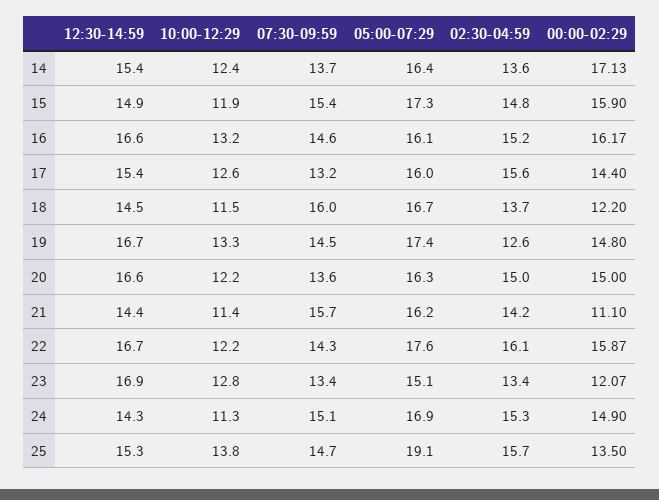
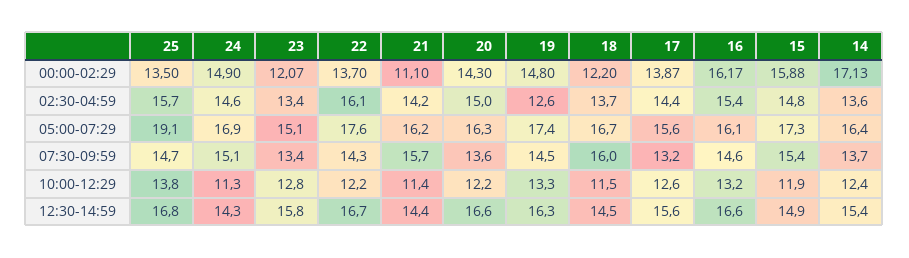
00:00-02:29, 15: 15.9 -> 15.88
02:30-04:59, 16: 15.2 -> 15.4
12:30-14:59, 17: 15.4 -> 15.6
05:00-07:29, 17: 16 -> 15.6
02:30-04:59, 17: 15.6 -> 14.4
00:00-02:29, 17: 14.4 -> 13.87
12:30-14:59, 19: 16.7 -> 16.3
00:00-02:29, 20: 15 -> 14.3
00:00-02:29, 22: 15.87 -> 13.7
12:30-14:59, 23: 16.9 -> 15.8
02:30-04:59, 24: 15.3 -> 14.6
12:30-14:59, 25: 15.3 -> 16.8

